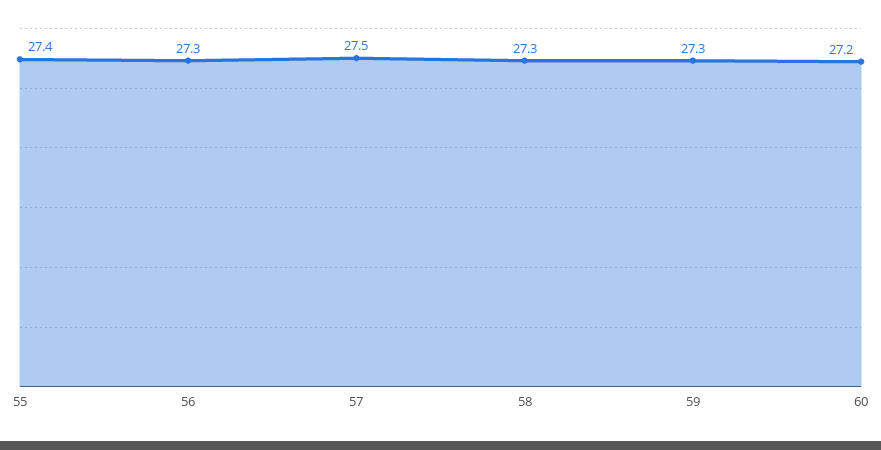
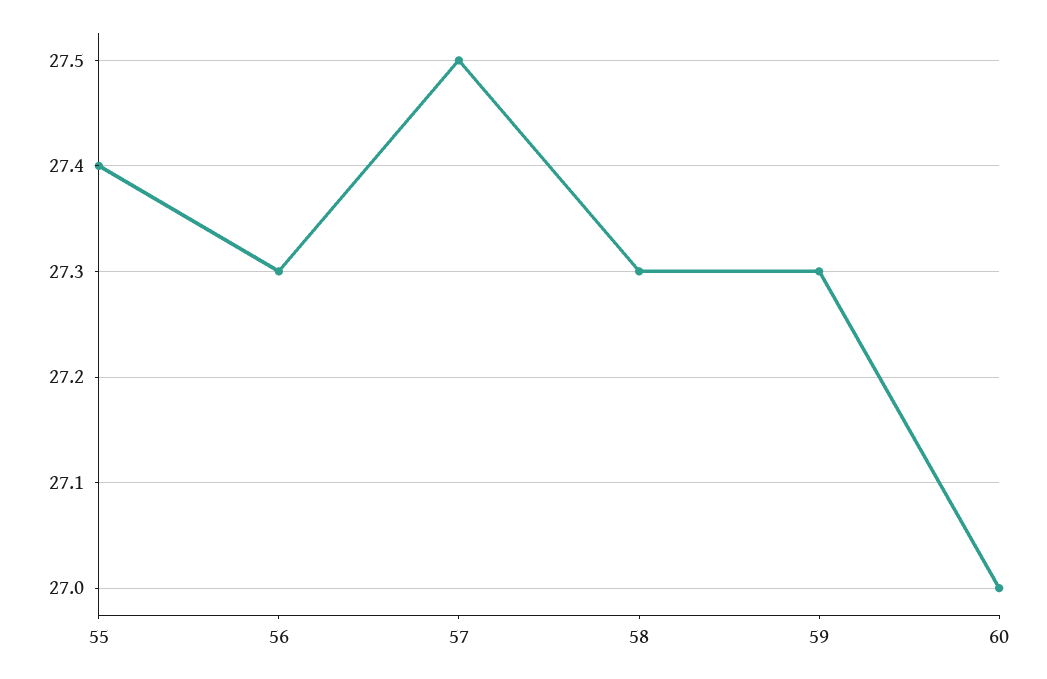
60: 27.2 -> 27

